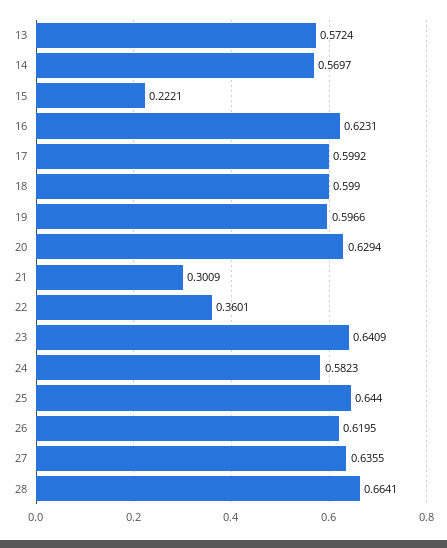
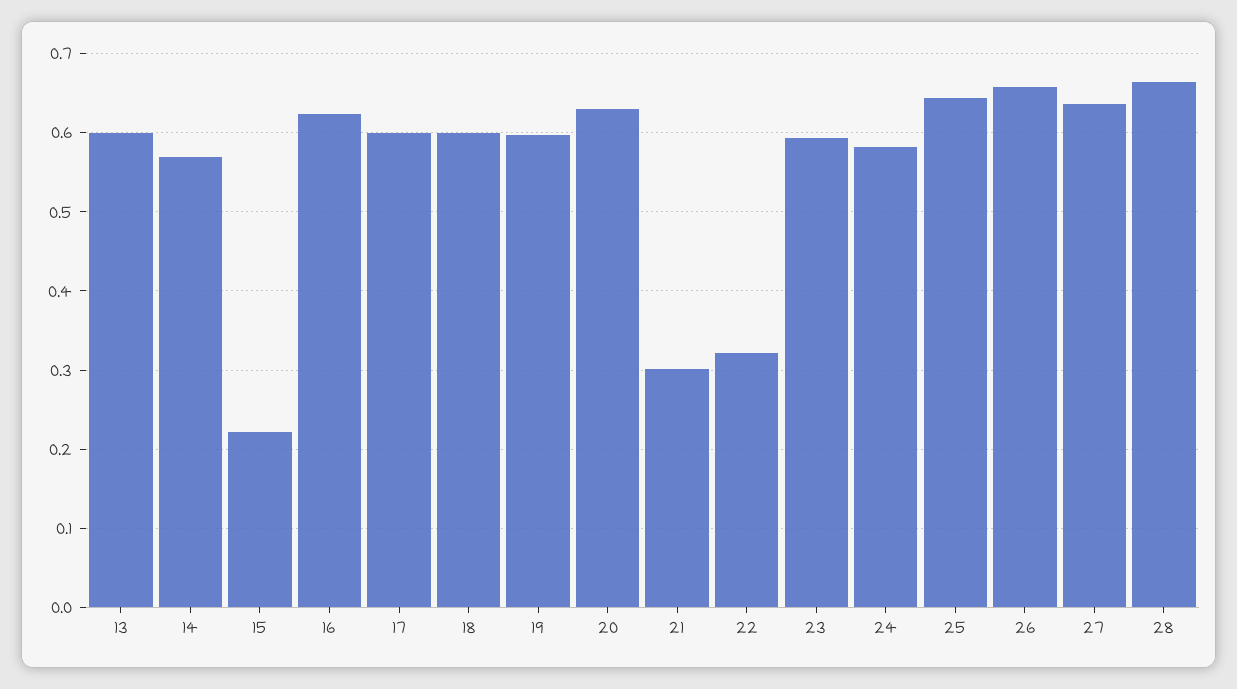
13: 0.5724 -> 0.6
22: 0.3601 -> 0.32
23: 0.6409 -> 0.59
26: 0.6195 -> 0.66

